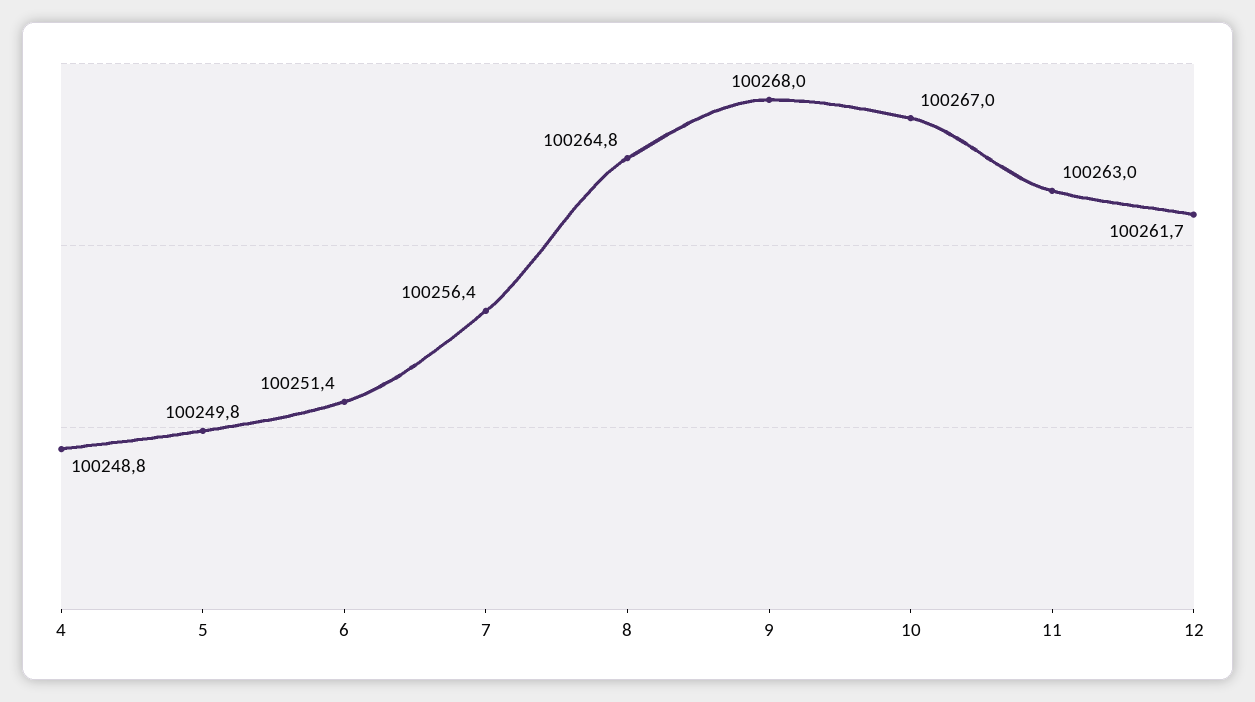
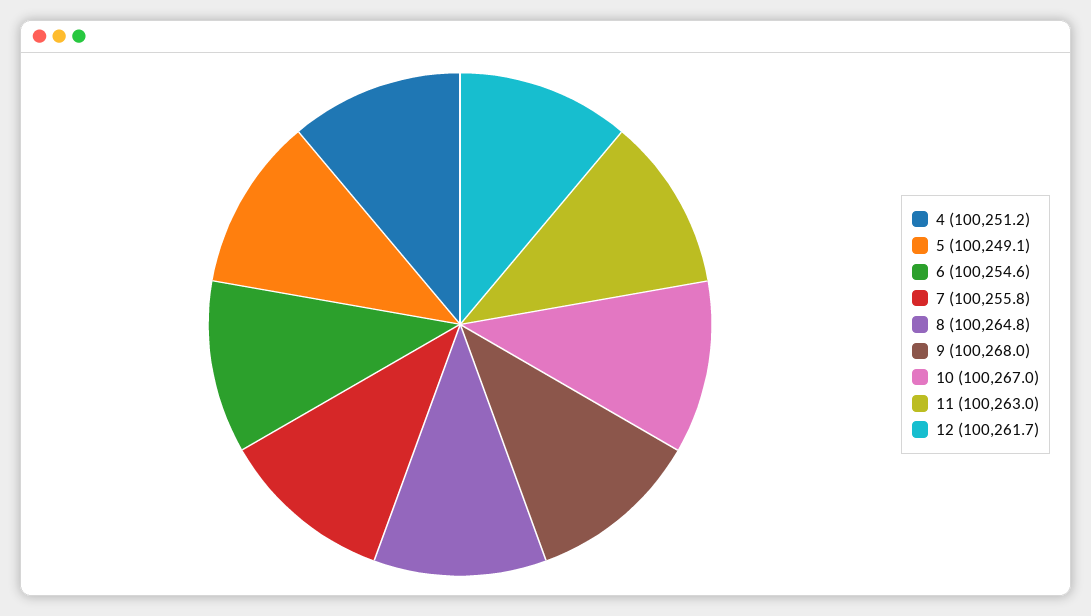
4: 100248.8 -> 100251.2
5: 100249.8 -> 100249.1
6: 100251.4 -> 100254.6
7: 100256.4 -> 100255.8

